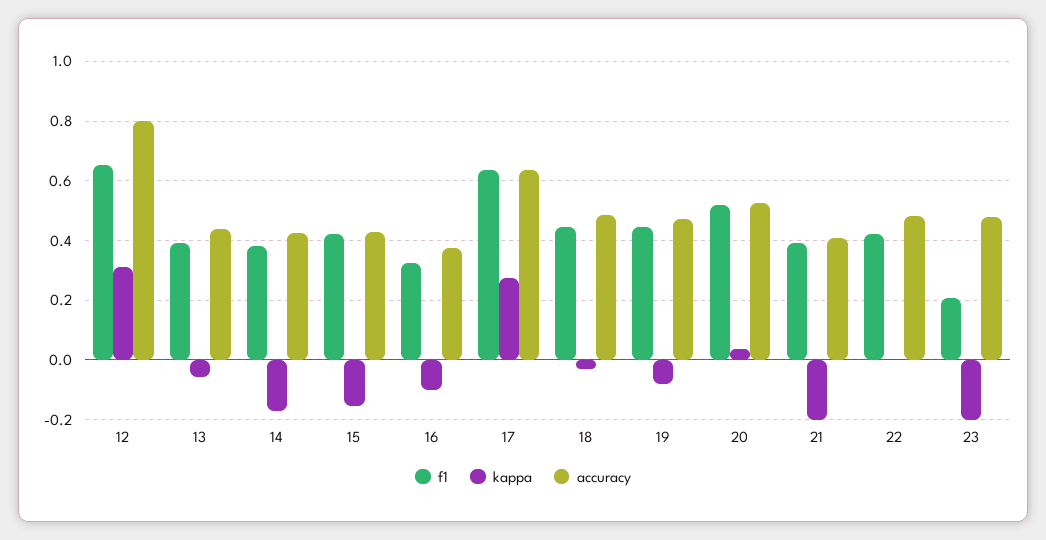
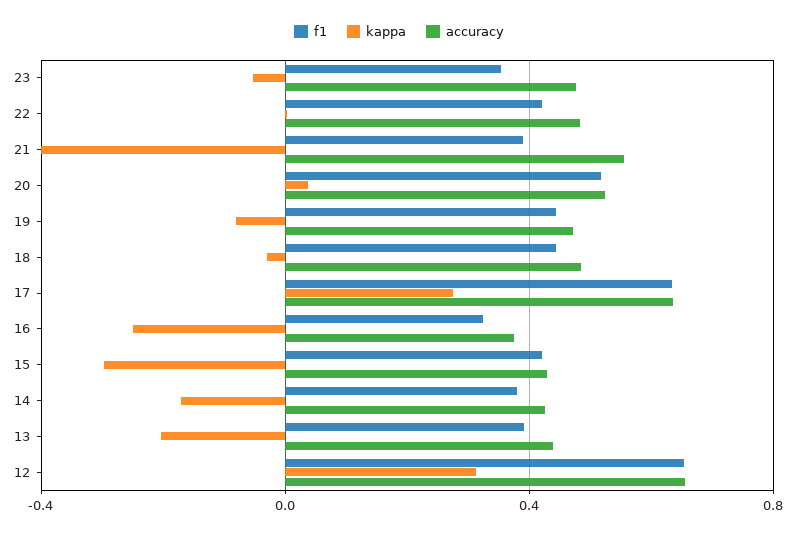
accuracy, 12: 0.8 -> 0.65
kappa, 13: -0.05 -> -0.2
kappa, 15: -0.15 -> -0.3
kappa, 16: -0.1 -> -0.25
kappa, 21: -0.2 -> -0.4
accuracy, 21: 0.4 -> 0.55
f1, 23: 0.2 -> 0.35
kappa, 23: -0.2 -> -0.05

